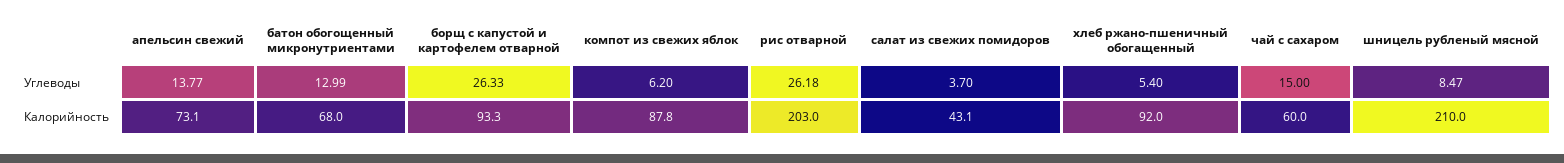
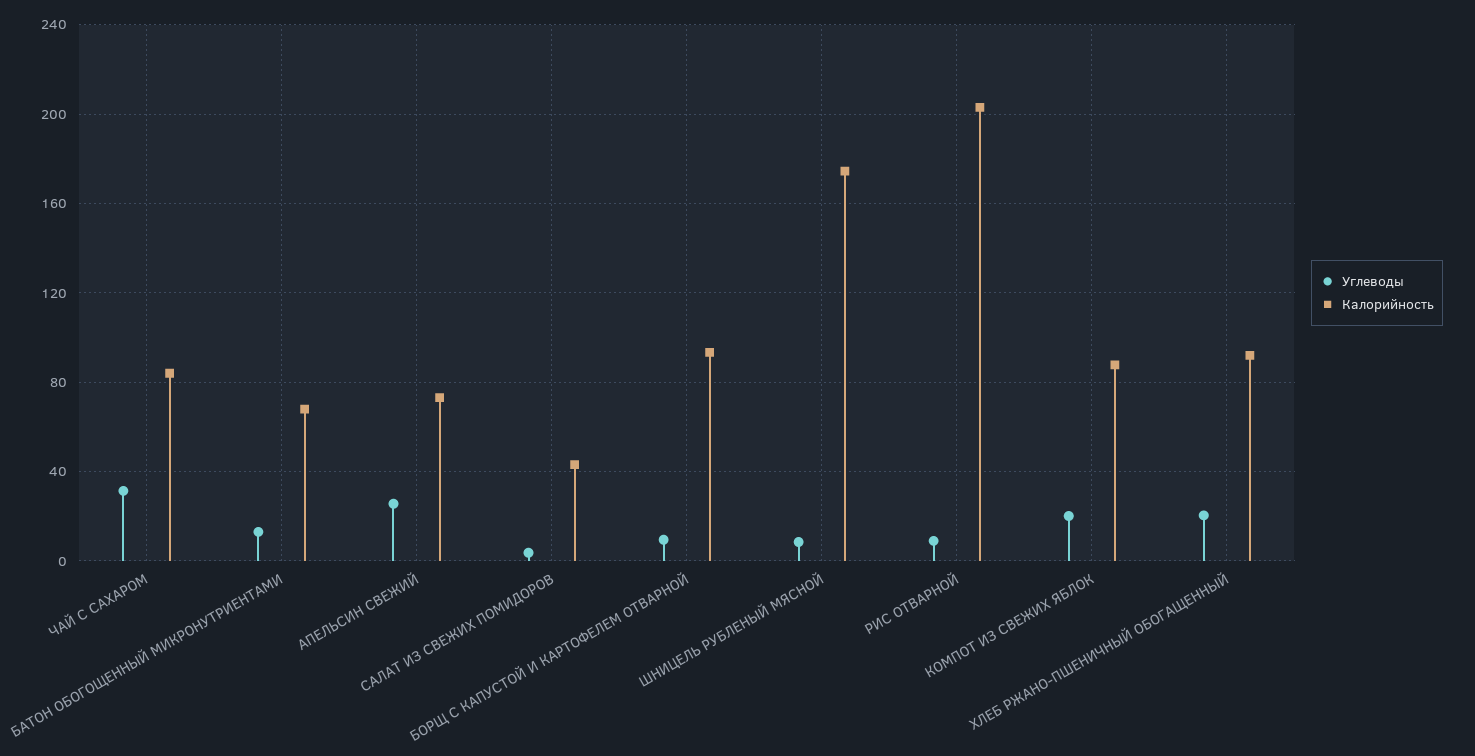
Углеводы, апельсин свежий: 13.77 -> 25
Углеводы, борщ с капустой и картофелем отварной: 26.33 -> 10
Углеводы, компот из свежих яблок: 6.2 -> 20
Углеводы, рис отварной: 26.18 -> 10
Углеводы, хлеб ржано-пшеничный обогащенный: 5.4 -> 20
Углеводы, чай с сахаром: 15 -> 30
Калорийность, чай с сахаром: 60 -> 85
Калорийность, шницель рубленый мясной: 210 -> 175

